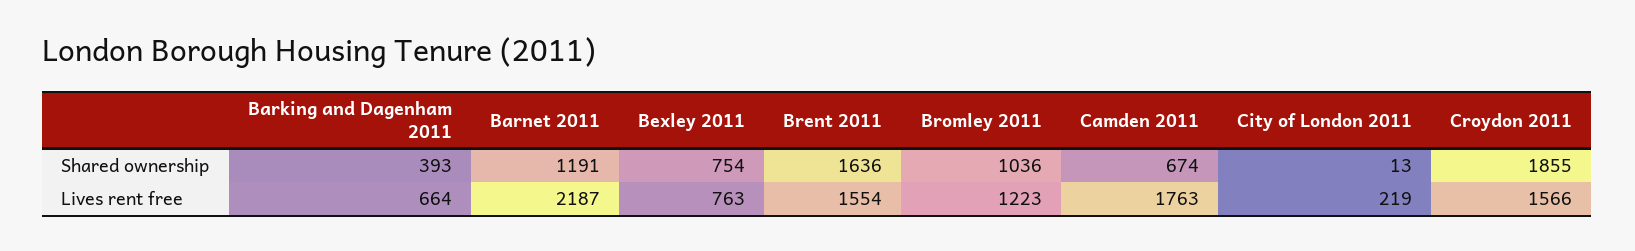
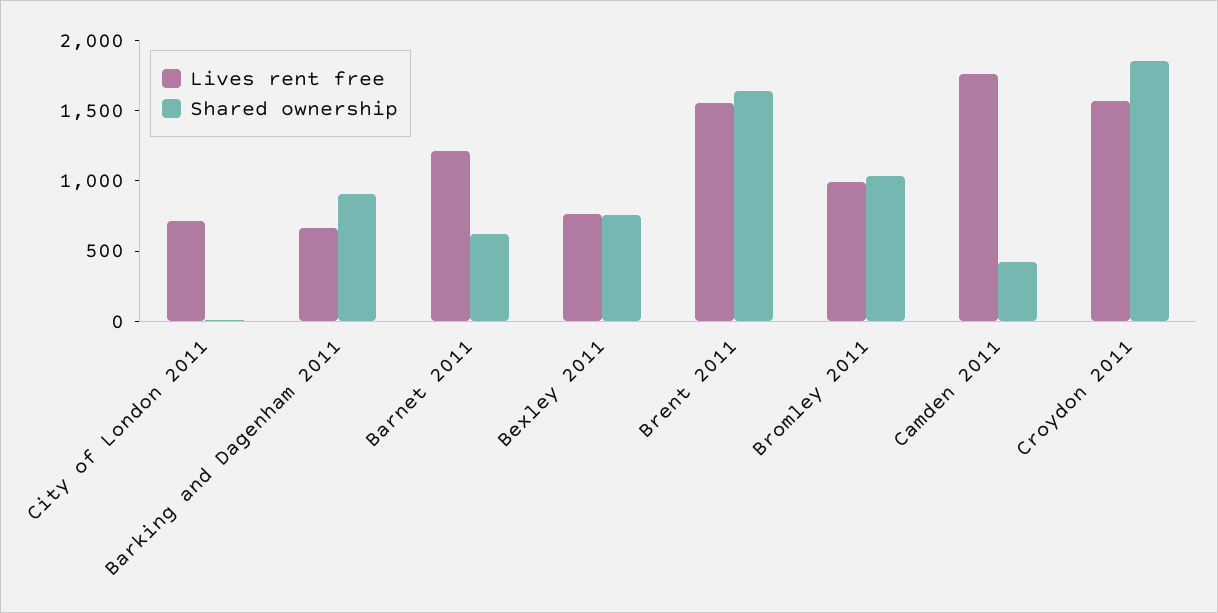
Shared ownership, Barking and Dagenham 2011: 393 -> 900
Shared ownership, Barnet 2011: 1191 -> 600
Shared ownership, Camden 2011: 674 -> 400
Lives rent free, Barnet 2011: 2187 -> 1200
Lives rent free, Bromley 2011: 1223 -> 1000
Lives rent free, City of London 2011: 219 -> 700

